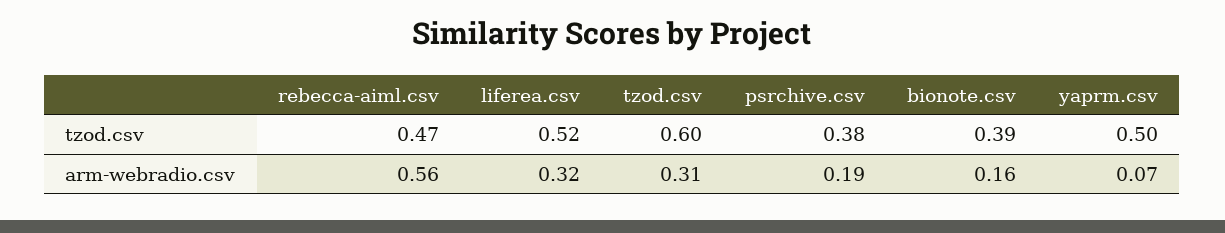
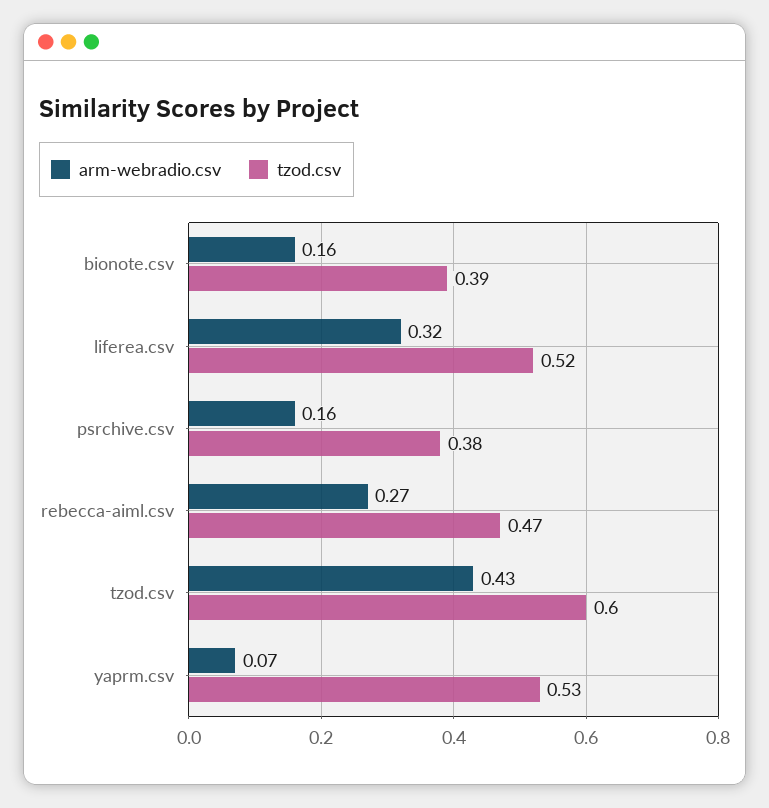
tzod.csv, yaprm.csv: 0.5 -> 0.53
arm-webradio.csv, rebecca-aiml.csv: 0.56 -> 0.27
arm-webradio.csv, tzod.csv: 0.31 -> 0.43
arm-webradio.csv, psrchive.csv: 0.19 -> 0.16

